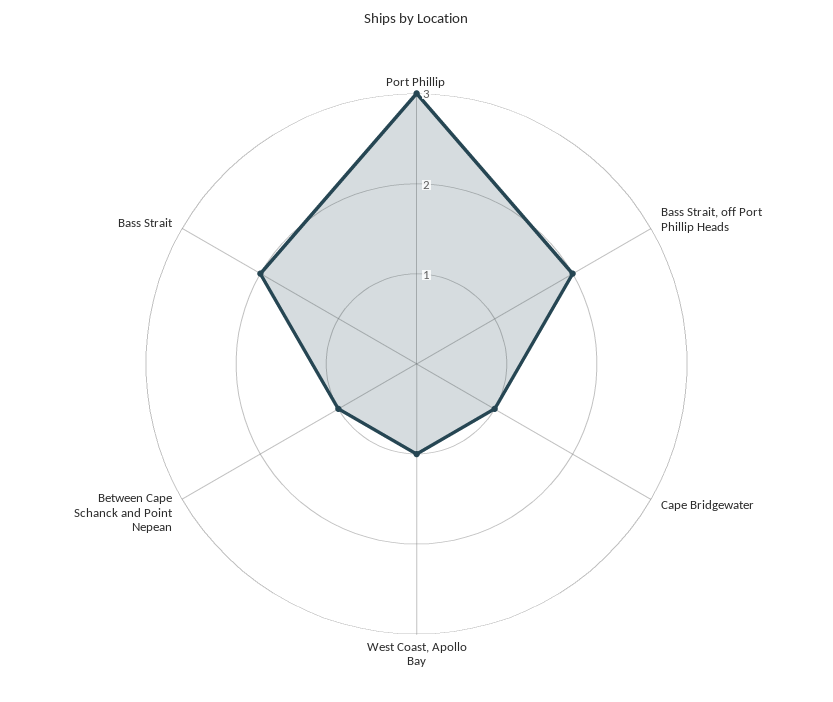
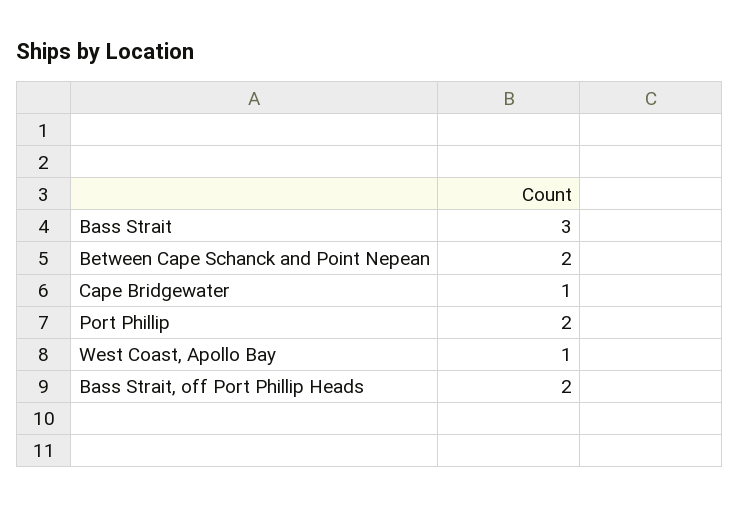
Port Phillip: 3 -> 2
Between Cape Schanck and Point Nepean: 1 -> 2
Bass Strait: 2 -> 3

